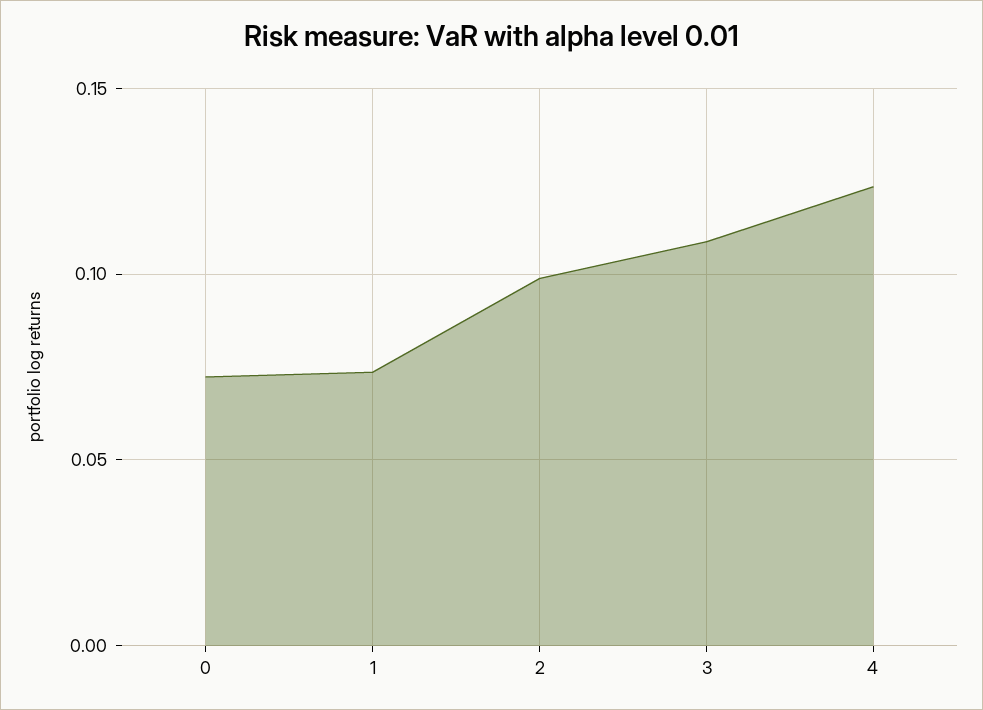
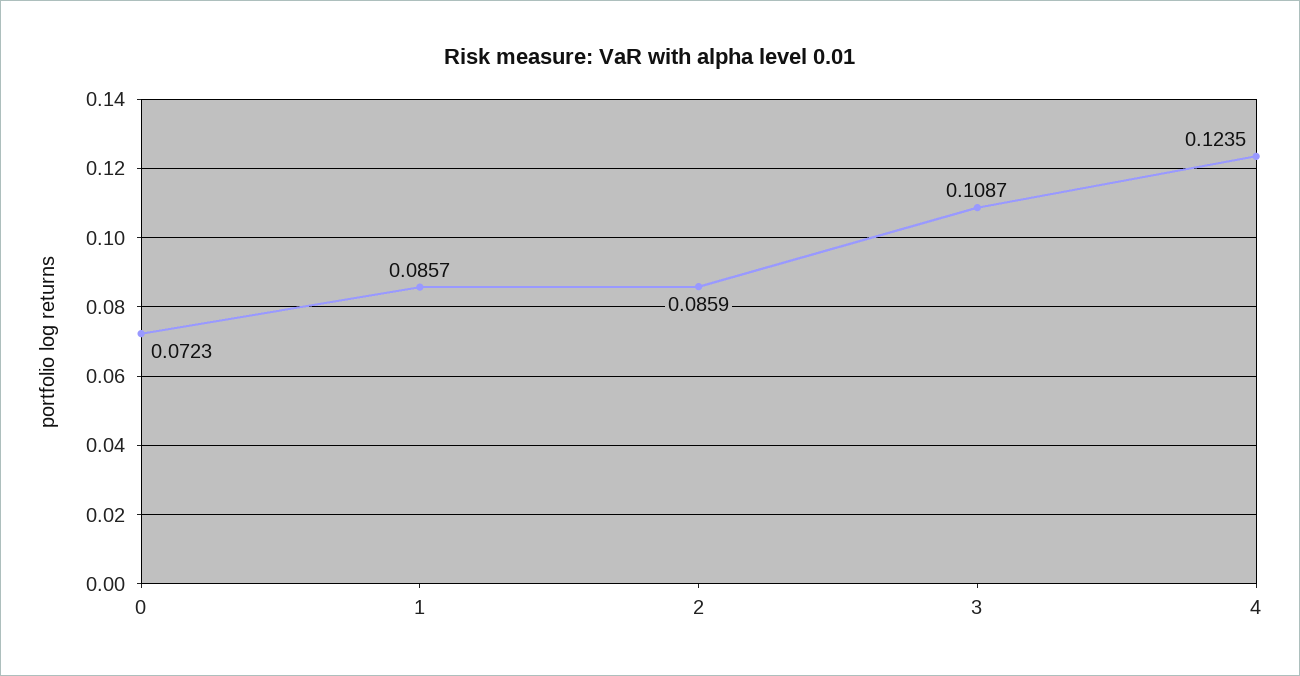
1: 0.075 -> 0.0857
2: 0.1 -> 0.0859

